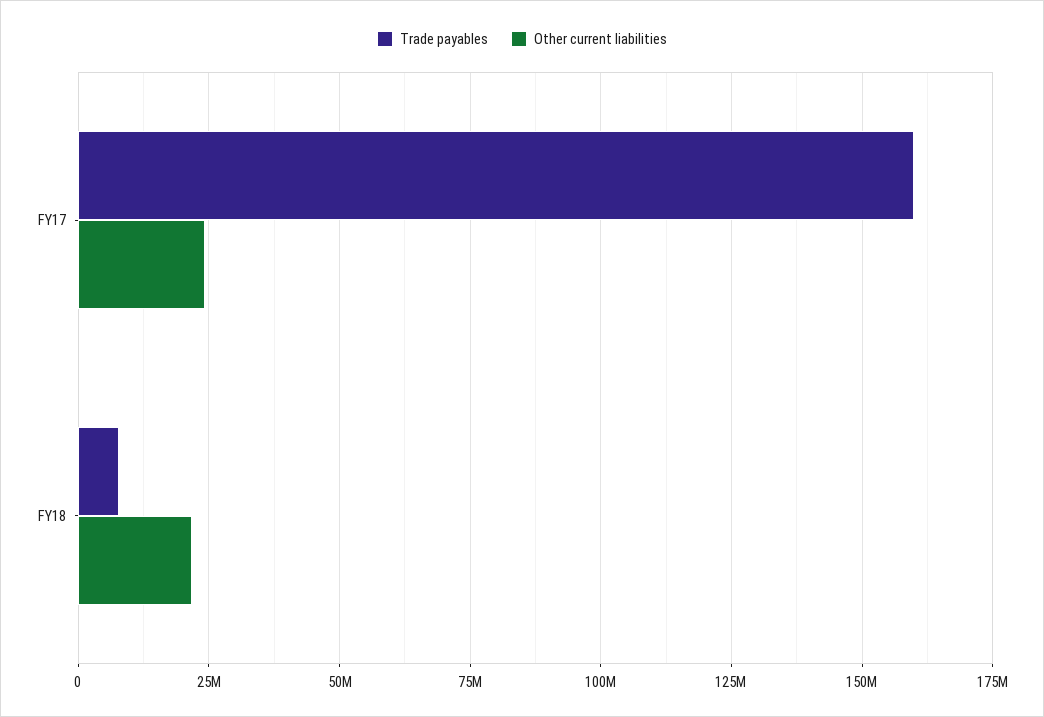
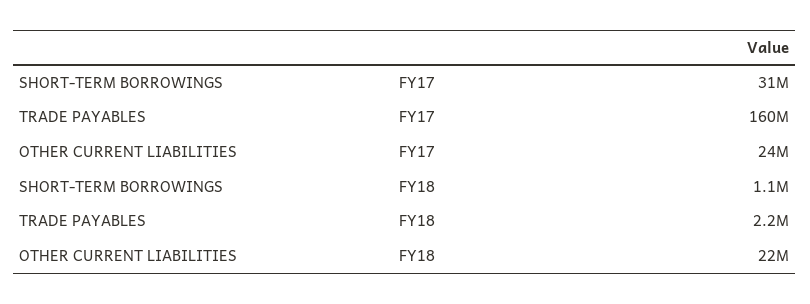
Trade payables, FY18: 7500000 -> 2200000
SHORT-TERM BORROWINGS, FY17: none -> 31000000
SHORT-TERM BORROWINGS, FY18: none -> 1100000

